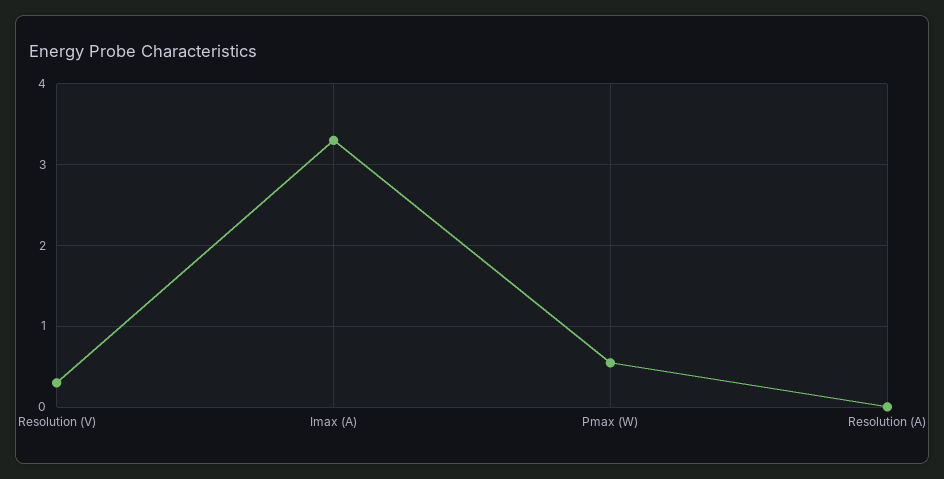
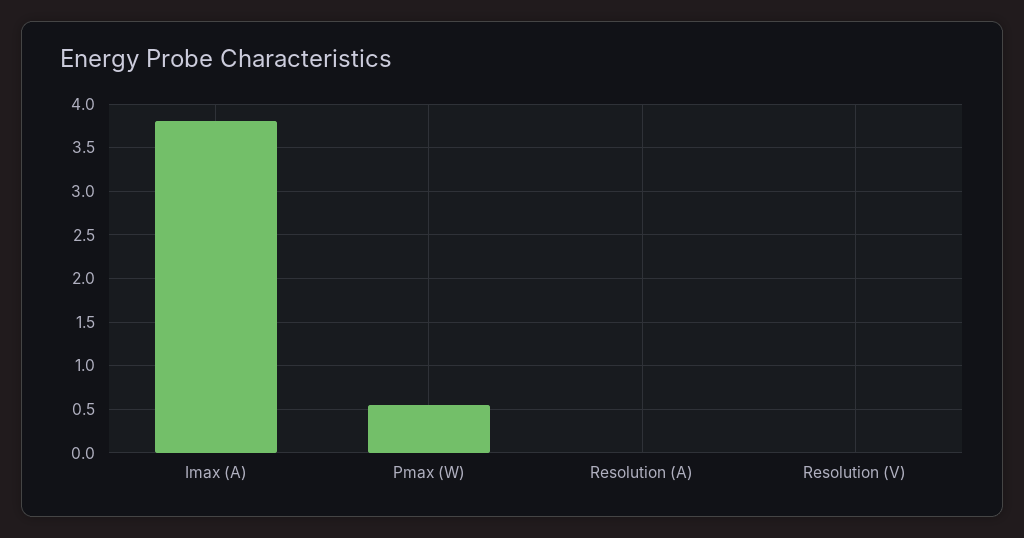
Resolution (V): 0.3 -> 0
Imax (A): 3.3 -> 3.8

